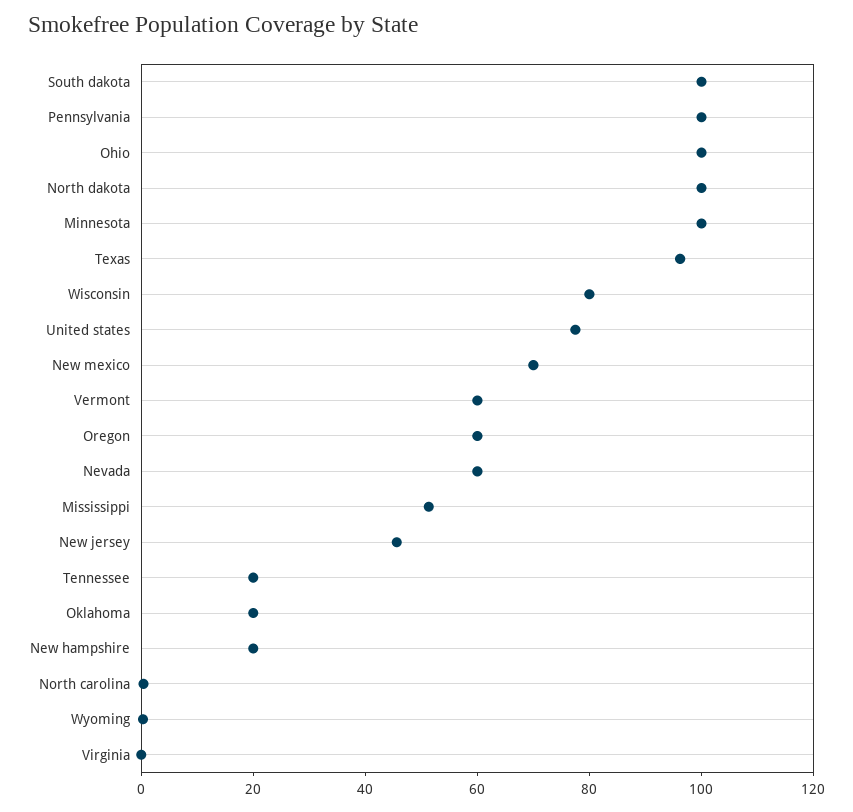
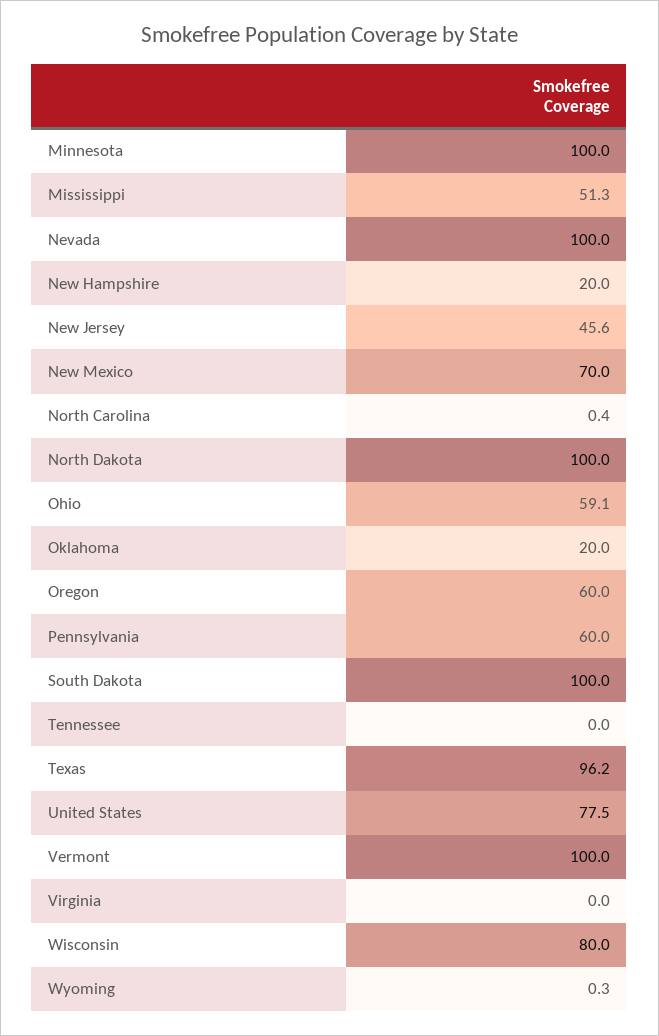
Pennsylvania: 100 -> 60
Ohio: 100 -> 59.1
Vermont: 60 -> 100
Nevada: 60 -> 100
Tennessee: 20 -> 0

